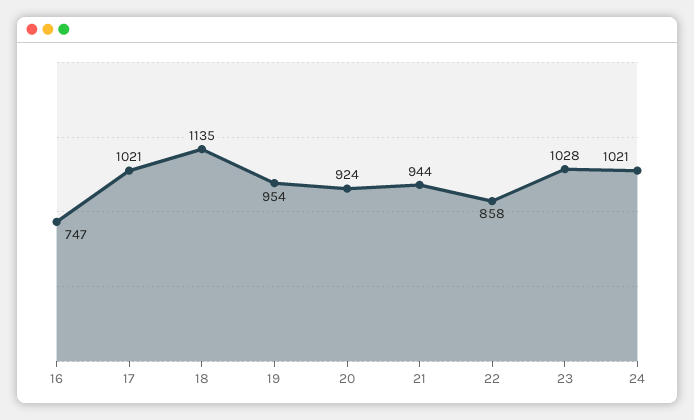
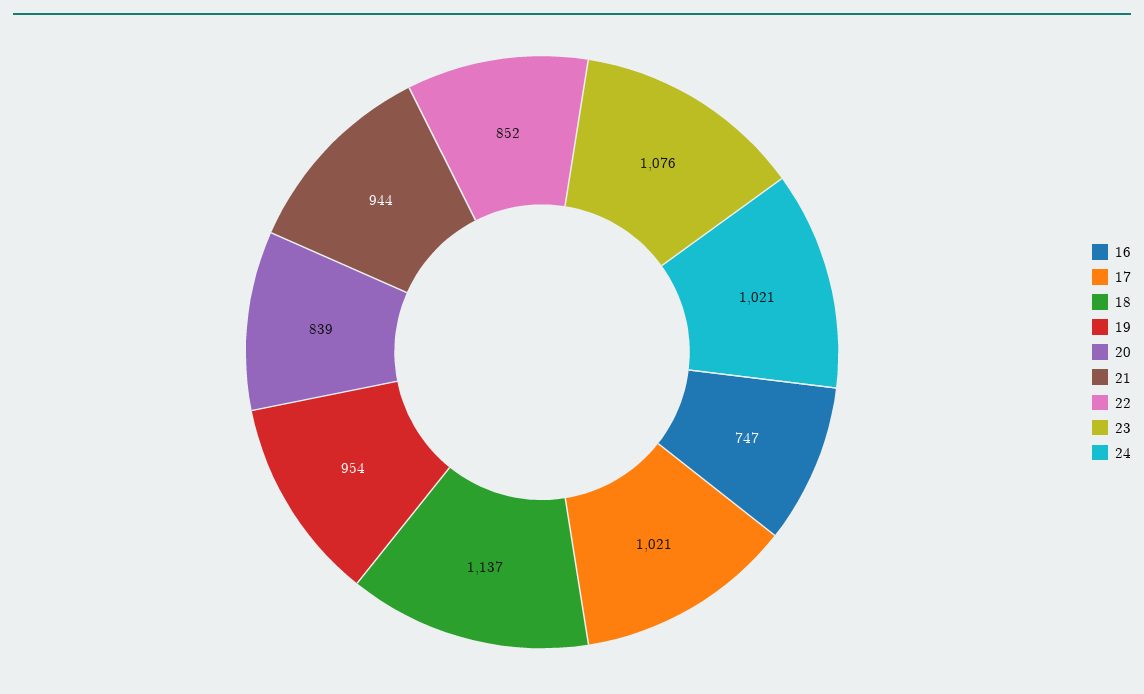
18: 1135 -> 1137
20: 924 -> 839
22: 858 -> 852
23: 1028 -> 1076

